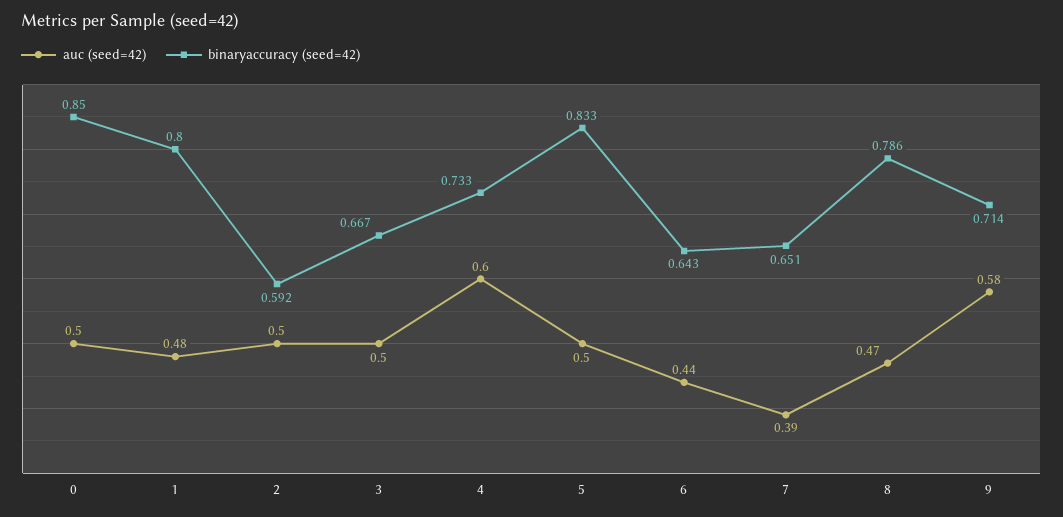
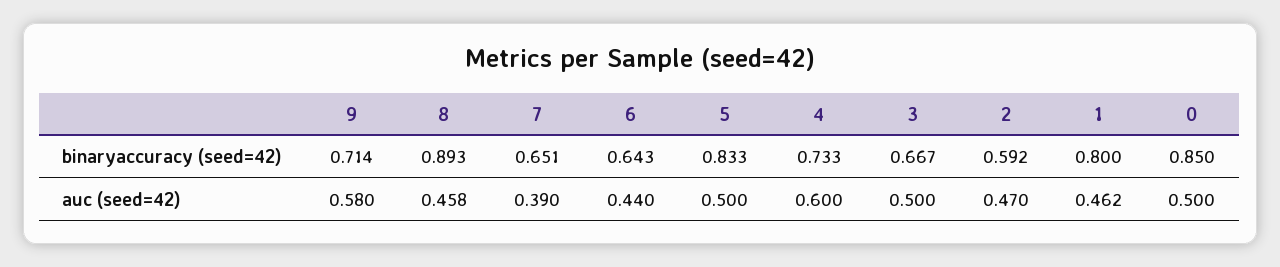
auc (seed=42), 1: 0.48 -> 0.462
auc (seed=42), 2: 0.5 -> 0.47
auc (seed=42), 8: 0.47 -> 0.458
binaryaccuracy (seed=42), 8: 0.786 -> 0.893

